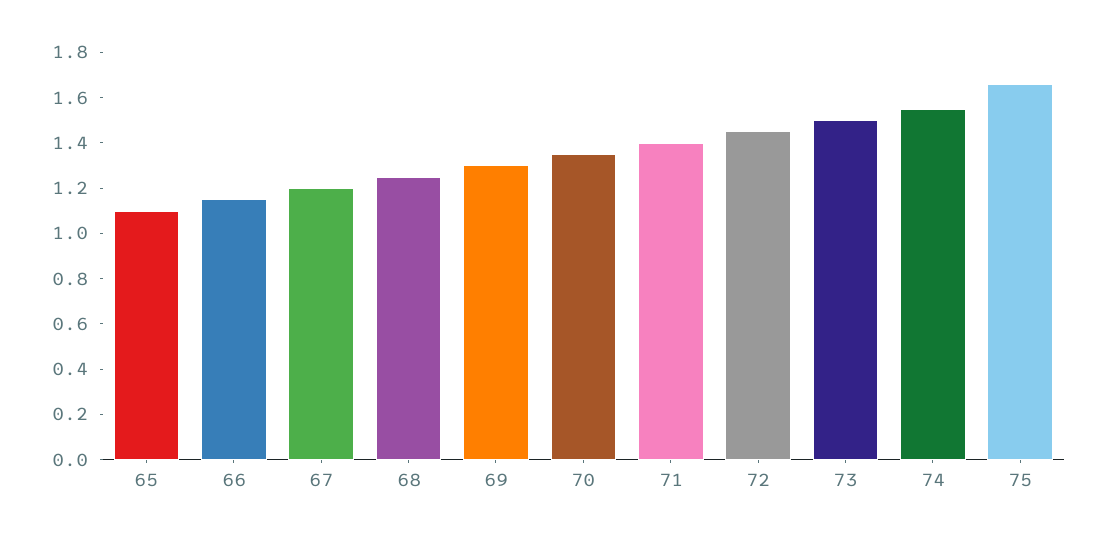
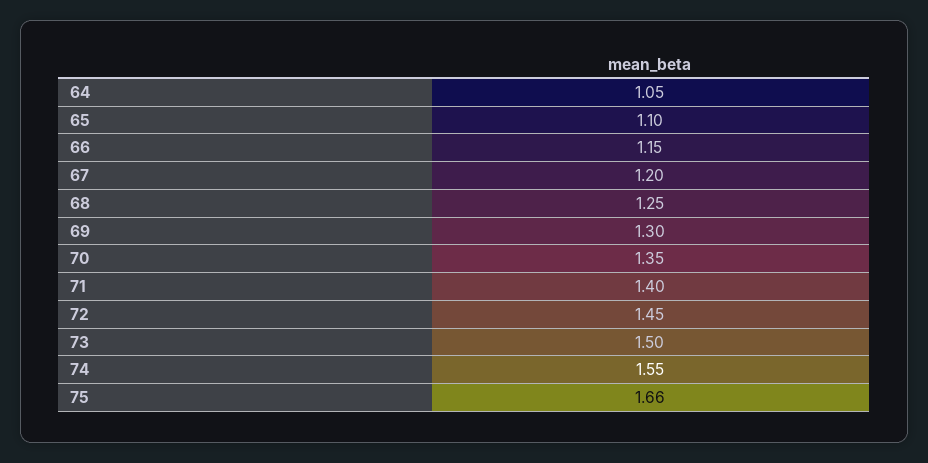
64: none -> 1.05

